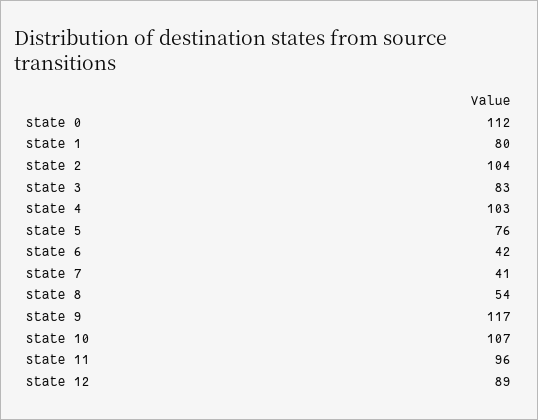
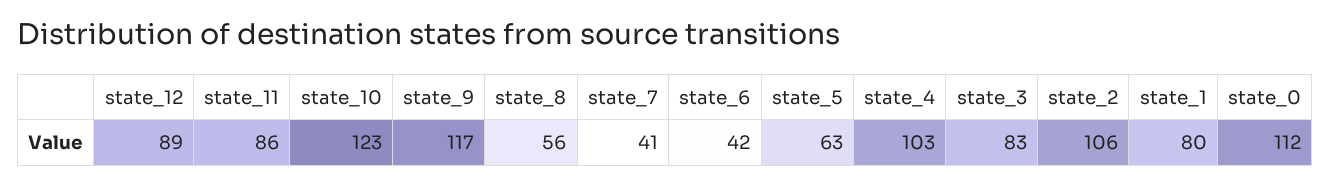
state 2: 104 -> 106
state 5: 76 -> 63
state 8: 54 -> 56
state 10: 107 -> 123
state 11: 96 -> 86

